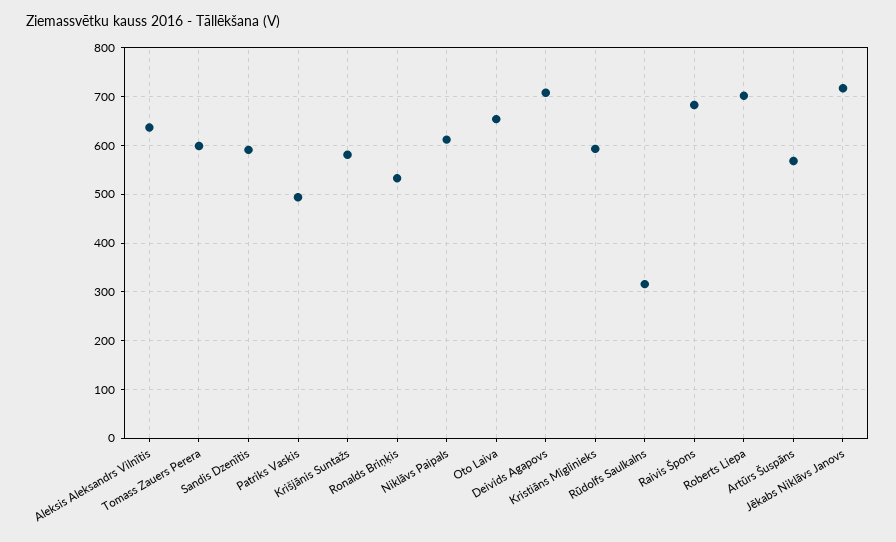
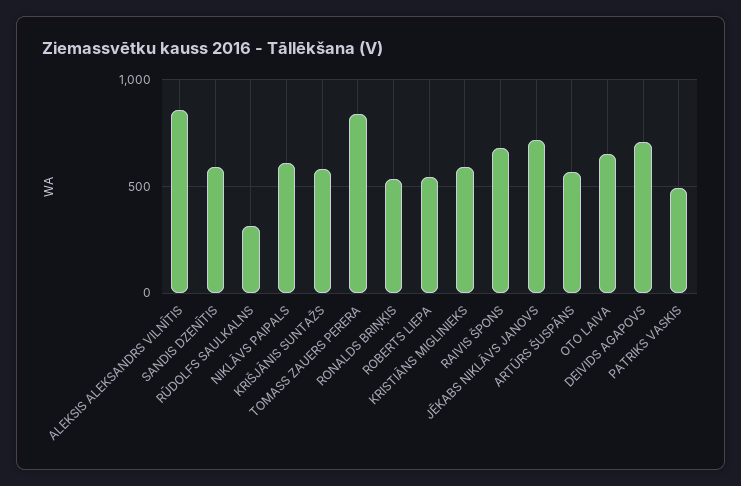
Aleksis Aleksandrs Vilnītis: 640 -> 850
Tomass Zauers Perera: 600 -> 850
Roberts Liepa: 700 -> 550

